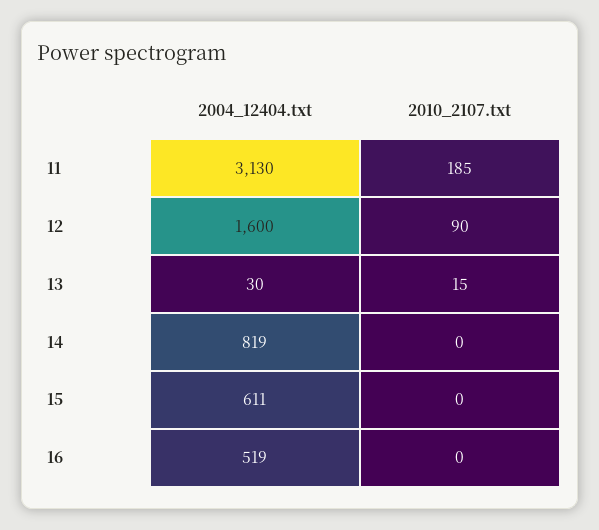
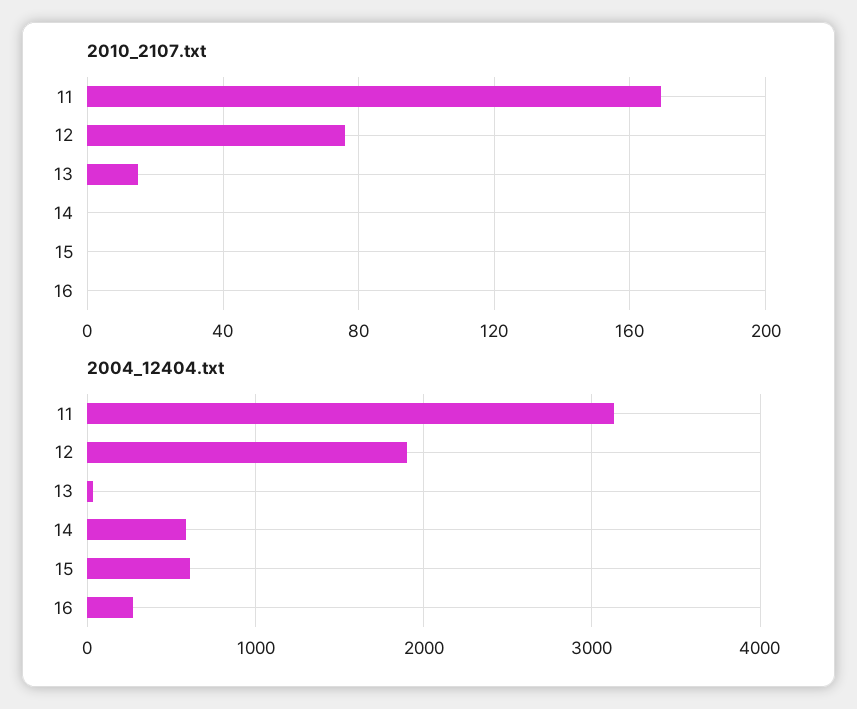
2010_2107.txt, 11: 185 -> 170
2004_12404.txt, 12: 1600 -> 1900
2010_2107.txt, 12: 90 -> 75
2004_12404.txt, 14: 819 -> 600
2004_12404.txt, 16: 519 -> 300

